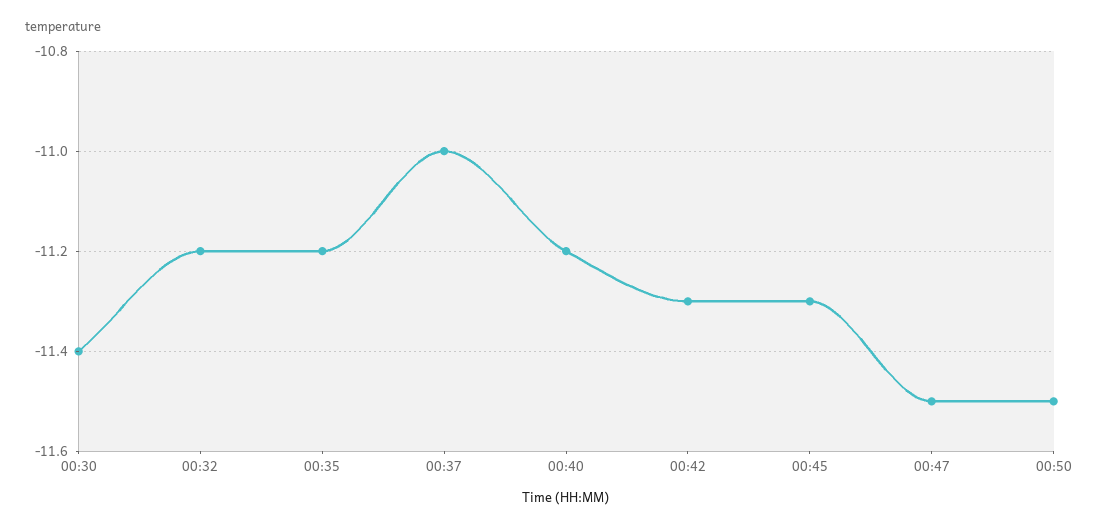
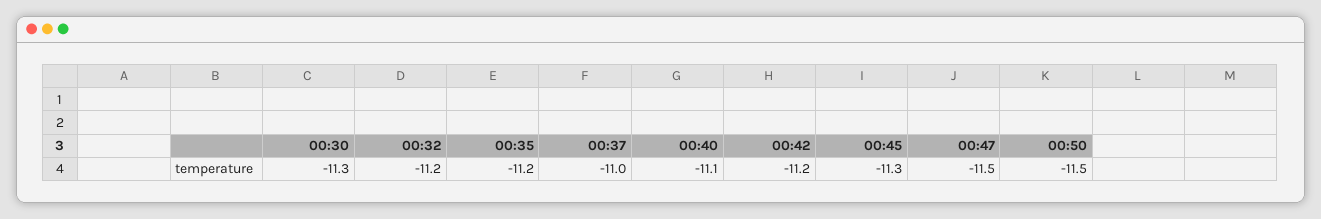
00:30: -11.4 -> -11.3
00:40: -11.2 -> -11.1
00:42: -11.3 -> -11.2

